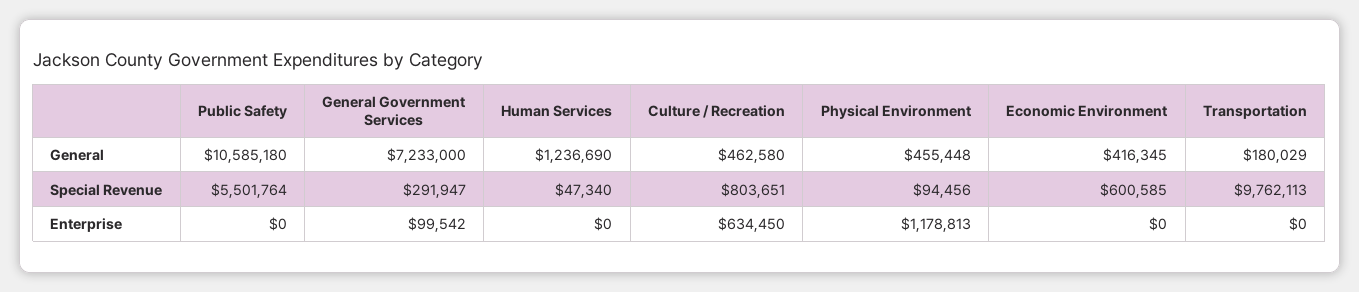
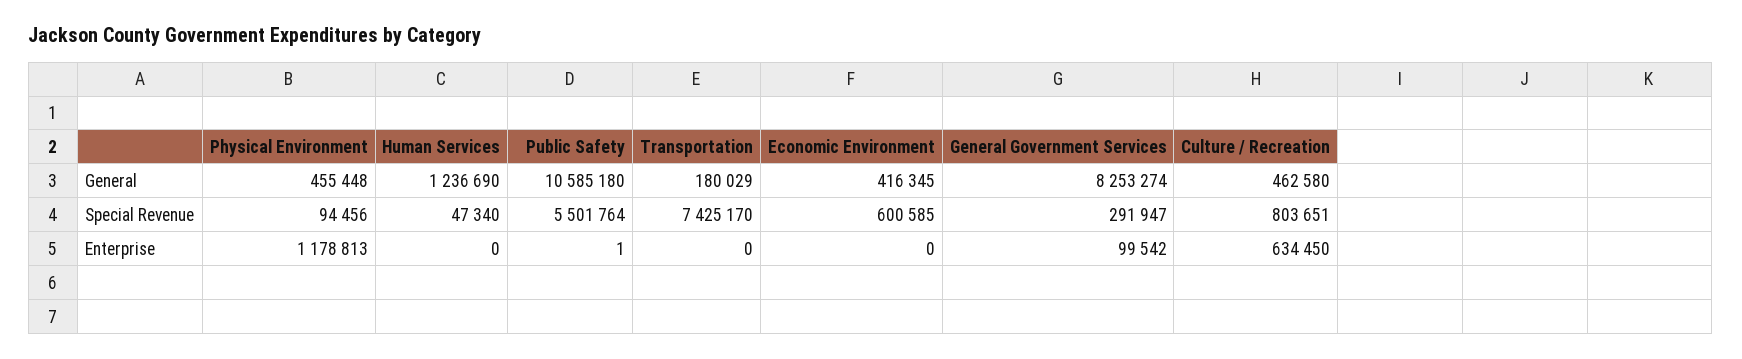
General Government Services, General: 7233000 -> 8253274
Transportation, Special Revenue: 9762113 -> 7425170
Public Safety, Enterprise: 0 -> 1

